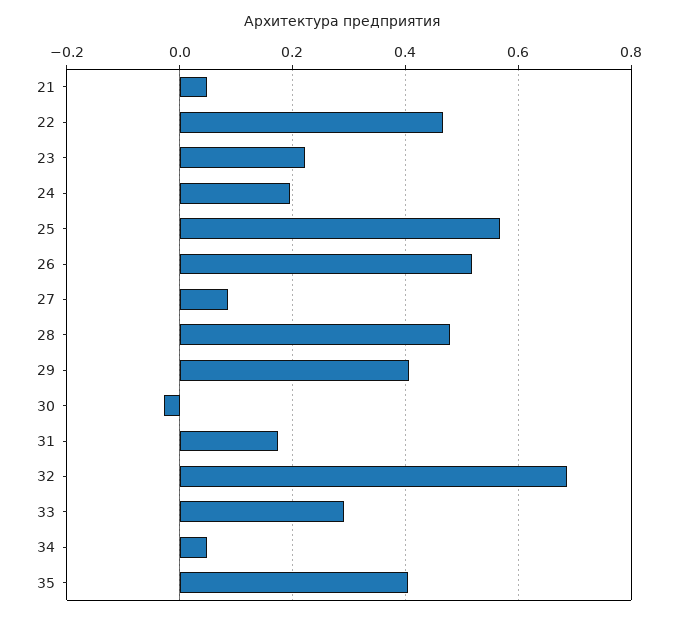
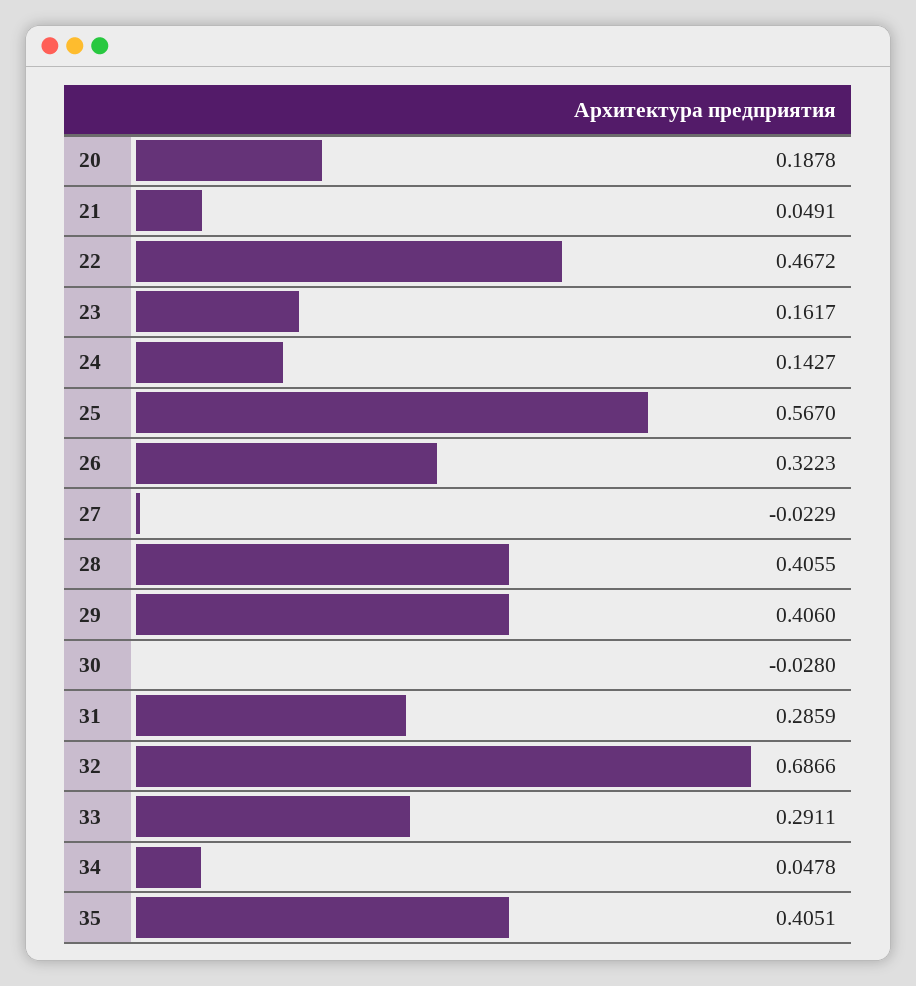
23: 0.22 -> 0.1617
24: 0.2 -> 0.1427
26: 0.52 -> 0.3223
27: 0.08 -> -0.0229
28: 0.48 -> 0.4055
31: 0.18 -> 0.2859
20: none -> 0.1878

